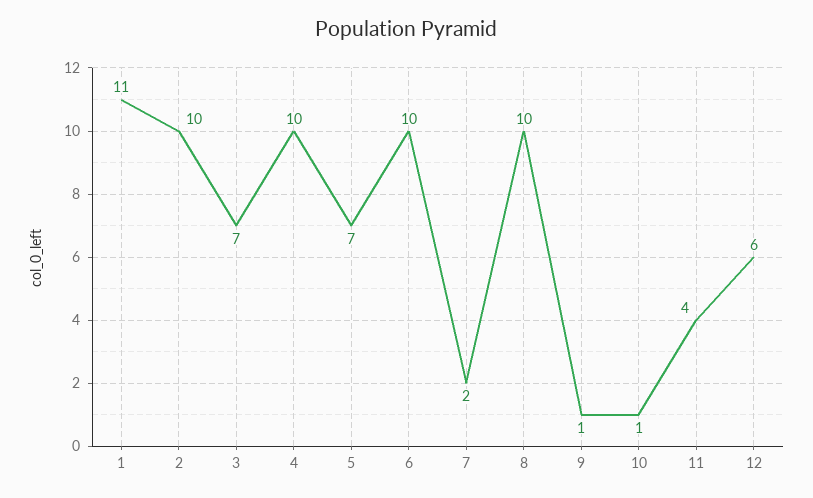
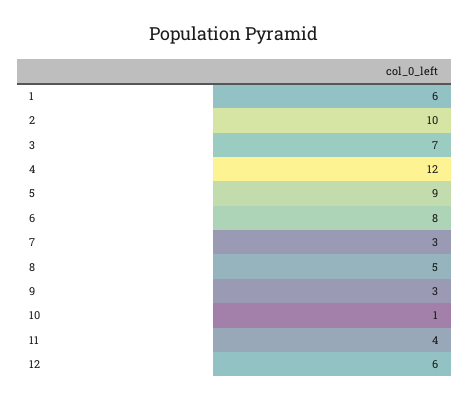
1: 11 -> 6
4: 10 -> 12
5: 7 -> 9
6: 10 -> 8
7: 2 -> 3
8: 10 -> 5
9: 1 -> 3

